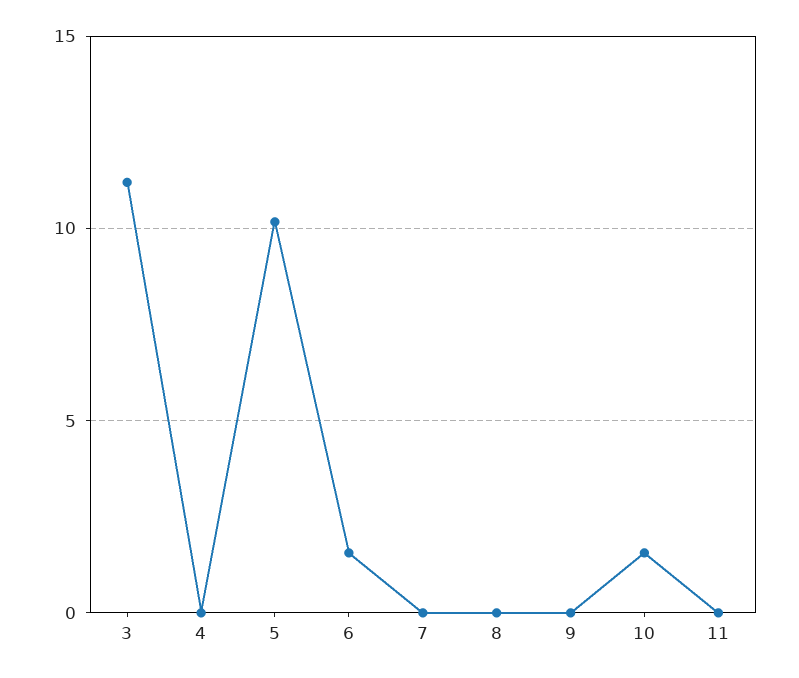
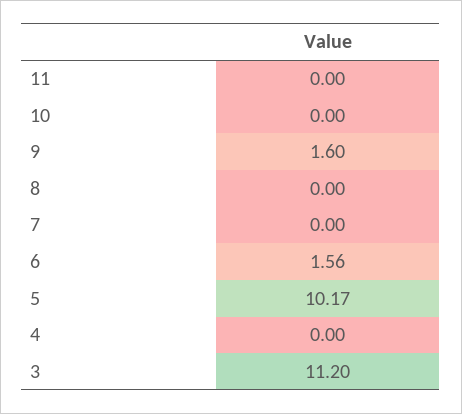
9: 0 -> 1.6
10: 1.5 -> 0

